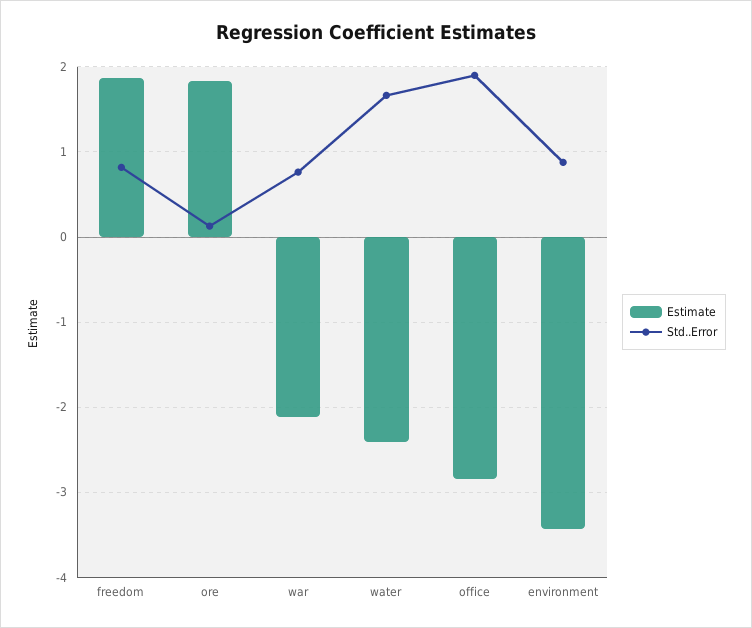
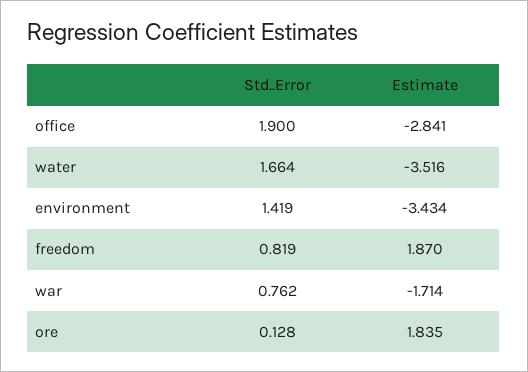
Estimate, war: -2.1 -> -1.714
Estimate, water: -2.4 -> -3.516
Std..Error, environment: 0.9 -> 1.419

